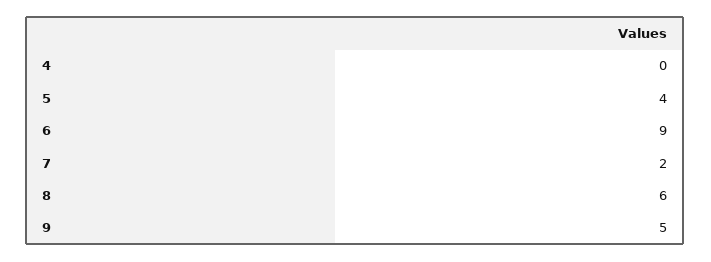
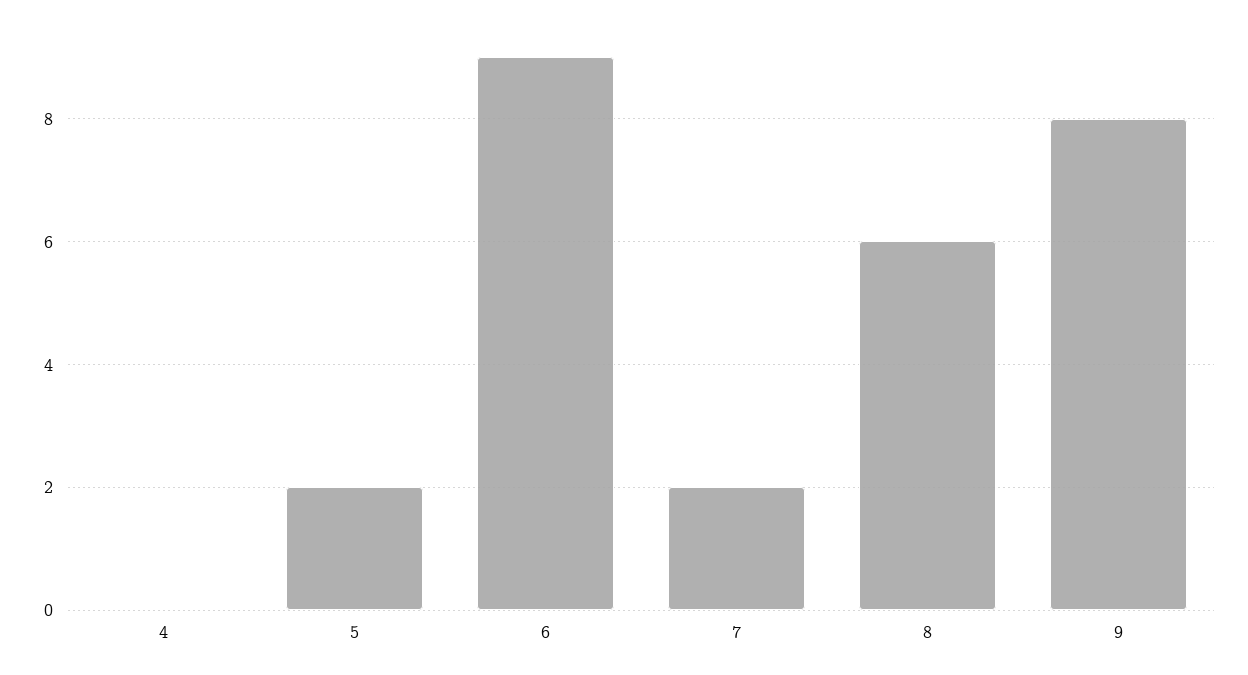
5: 4 -> 2
9: 5 -> 8

